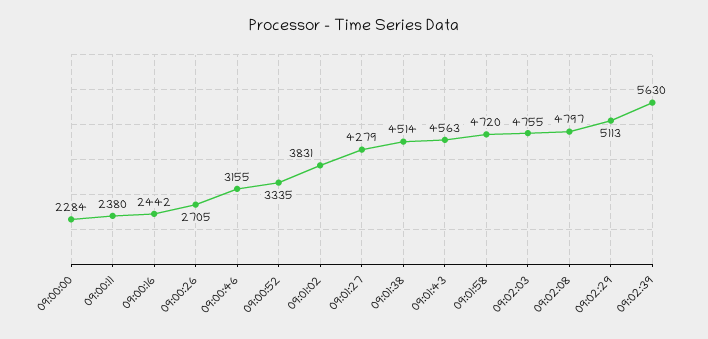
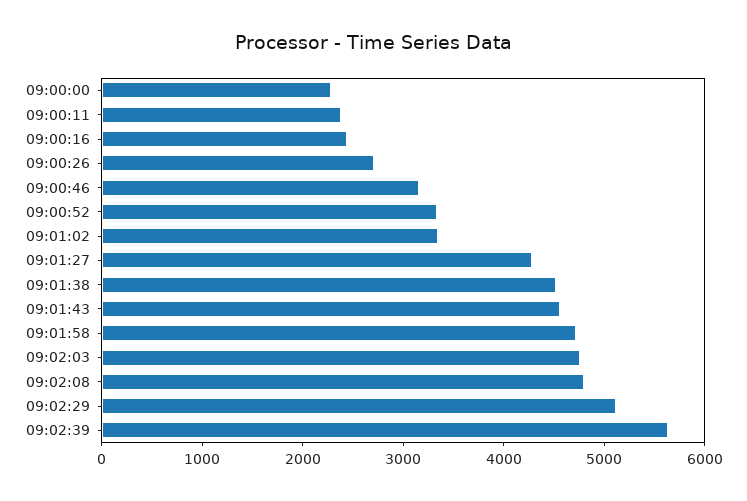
09:01:02: 3831 -> 3400

